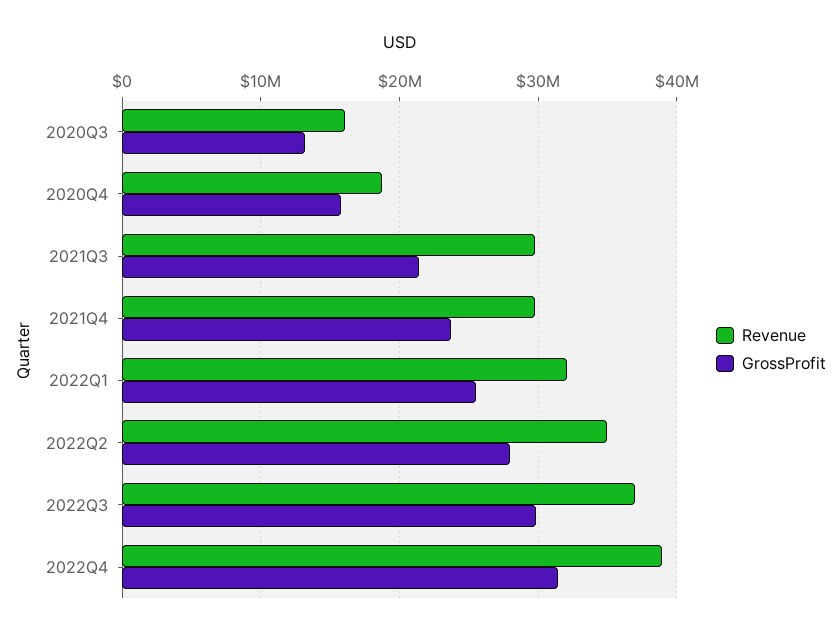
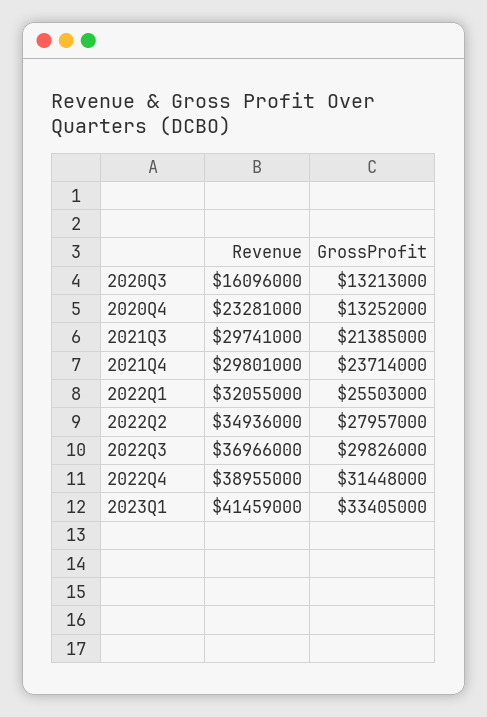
Revenue, 2020Q4: 19000000 -> 23281000
GrossProfit, 2020Q4: 16000000 -> 13252000
Revenue, 2023Q1: none -> 41459000
GrossProfit, 2023Q1: none -> 33405000

